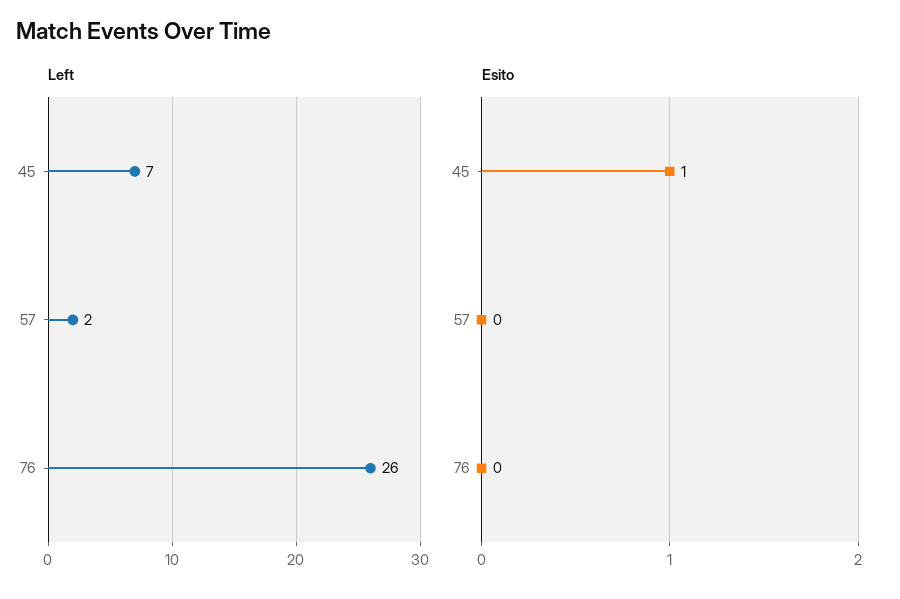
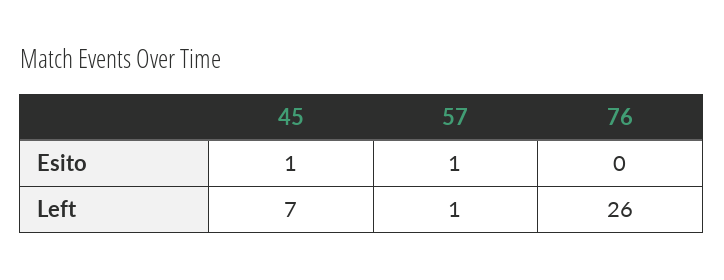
Left, 57: 2 -> 1
Esito, 57: 0 -> 1

